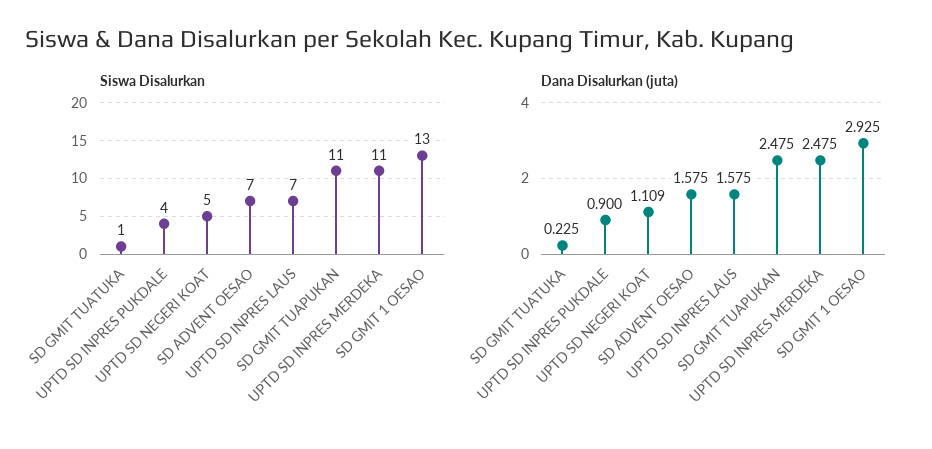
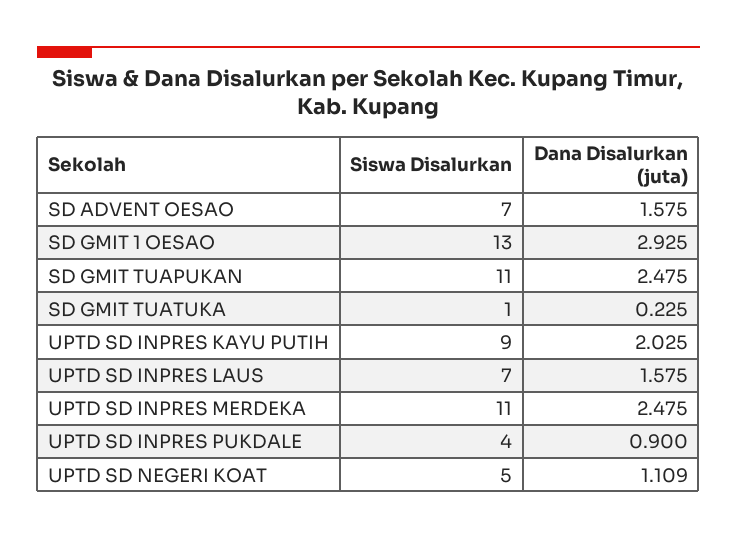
Siswa Disalurkan, UPTD SD INPRES KAYU PUTIH: none -> 9
Dana Disalurkan (juta), UPTD SD INPRES KAYU PUTIH: none -> 2.025

